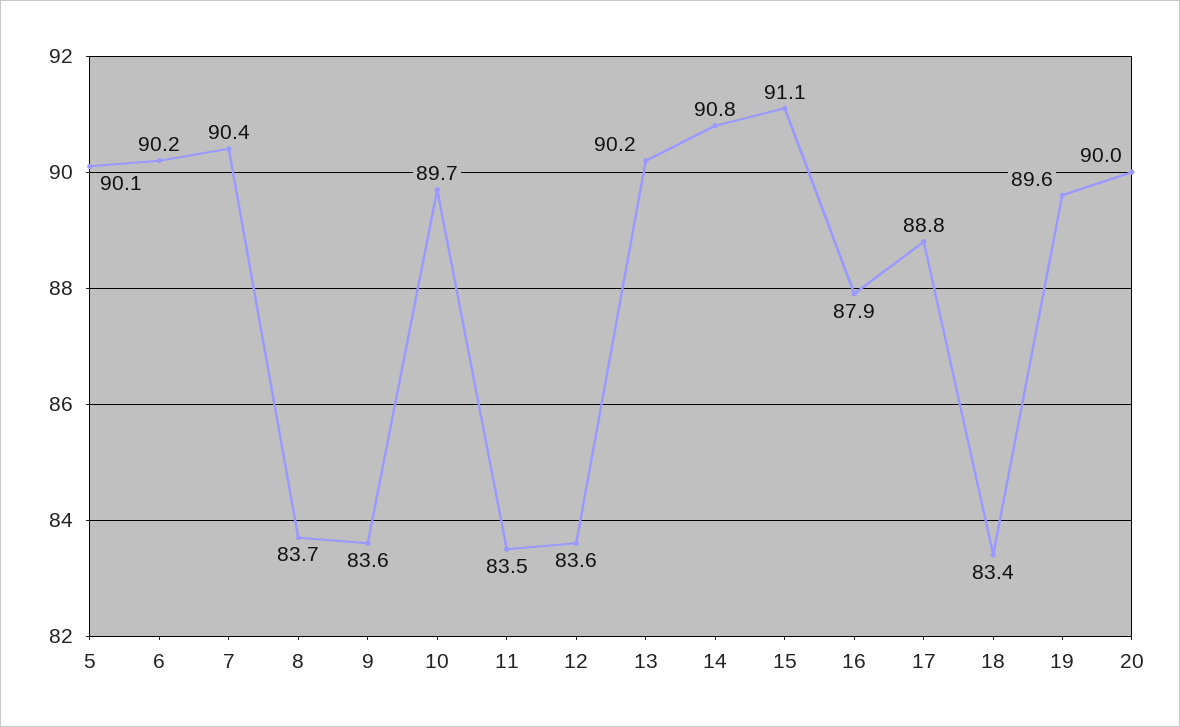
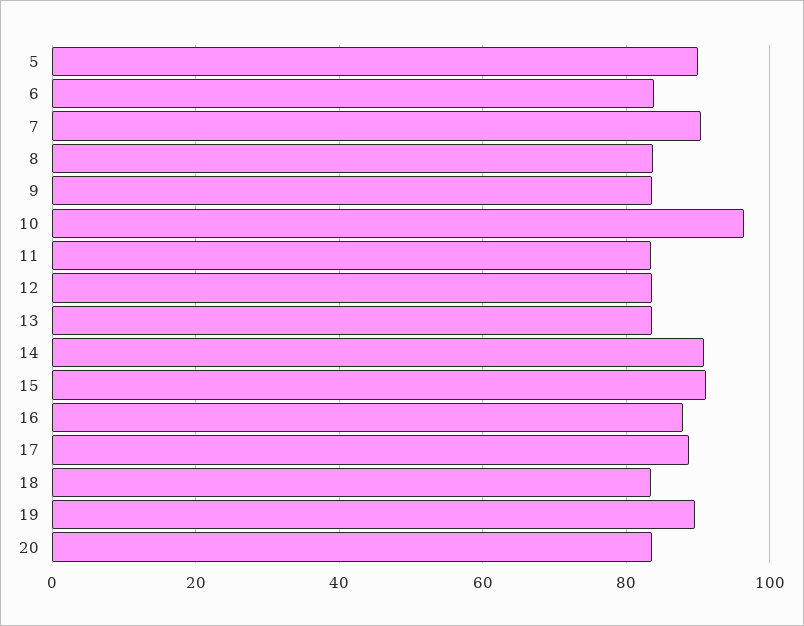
6: 90.2 -> 84
10: 89.7 -> 96
13: 90.2 -> 84
20: 90 -> 84

